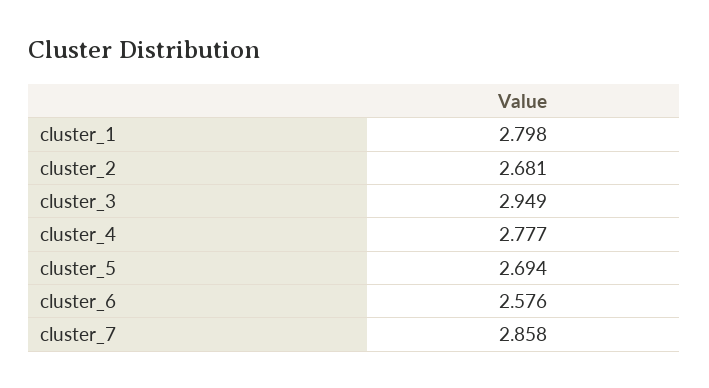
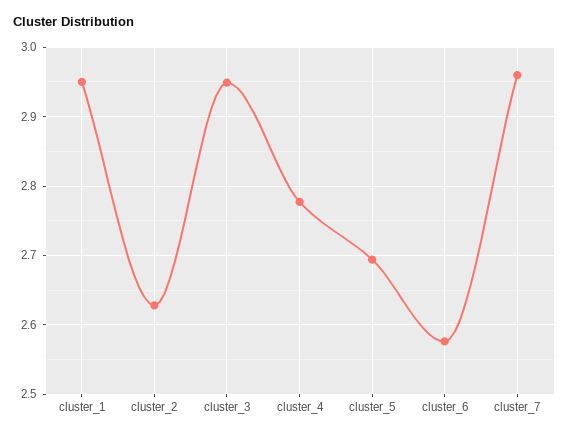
cluster_1: 2.798 -> 2.95
cluster_2: 2.681 -> 2.63
cluster_7: 2.858 -> 2.96

